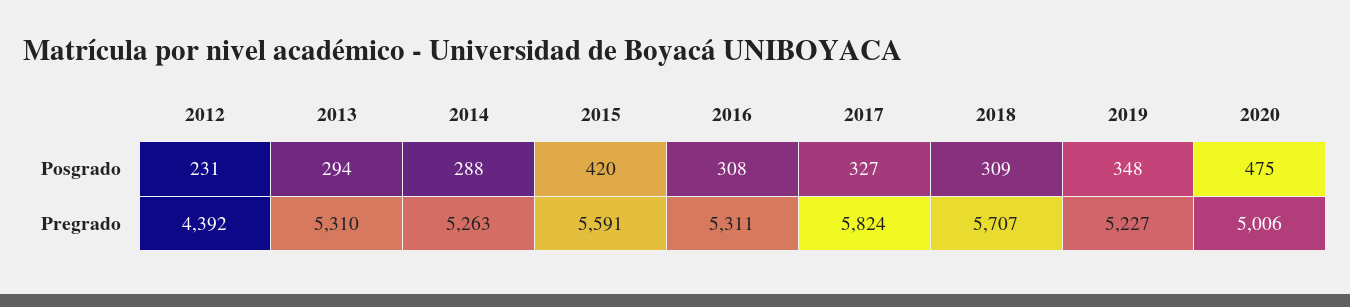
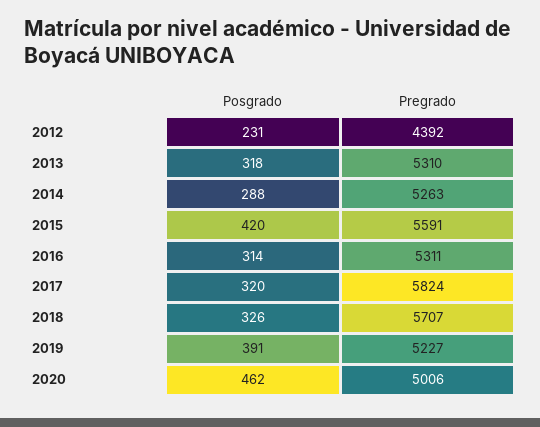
2013, Posgrado: 294 -> 318
2016, Posgrado: 308 -> 314
2017, Posgrado: 327 -> 320
2018, Posgrado: 309 -> 326
2019, Posgrado: 348 -> 391
2020, Posgrado: 475 -> 462

